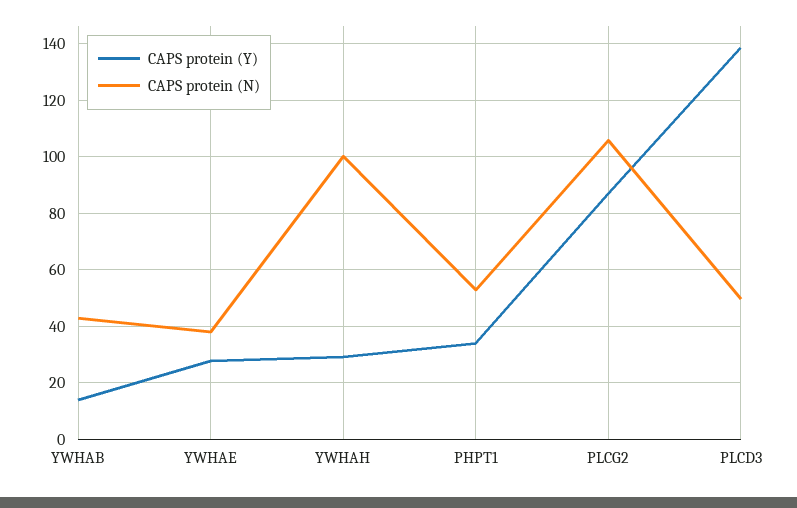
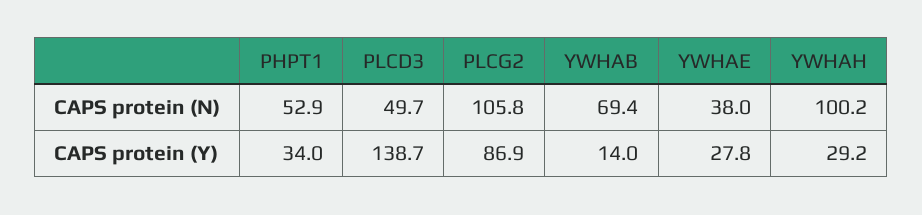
CAPS protein (N), YWHAB: 42.5 -> 69.4

